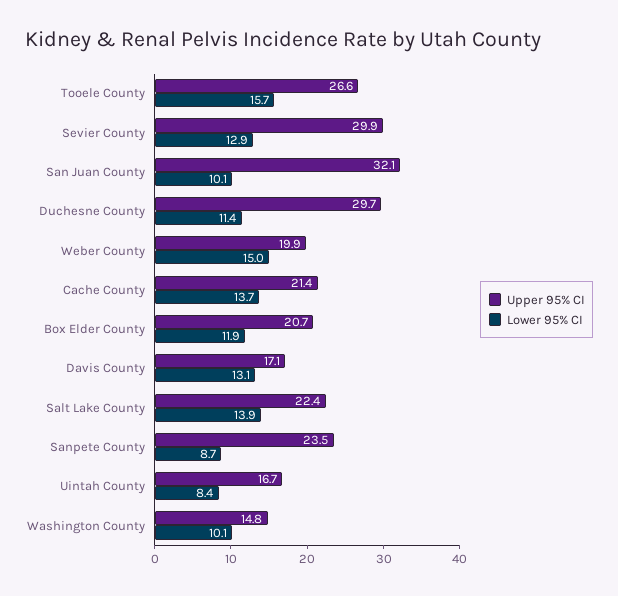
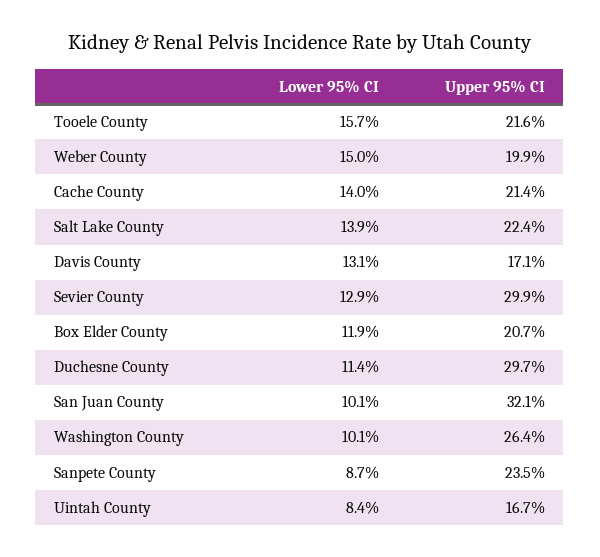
Upper 95% CI, Tooele County: 26.6 -> 21.6
Lower 95% CI, Cache County: 13.7 -> 14
Upper 95% CI, Washington County: 14.8 -> 26.4

